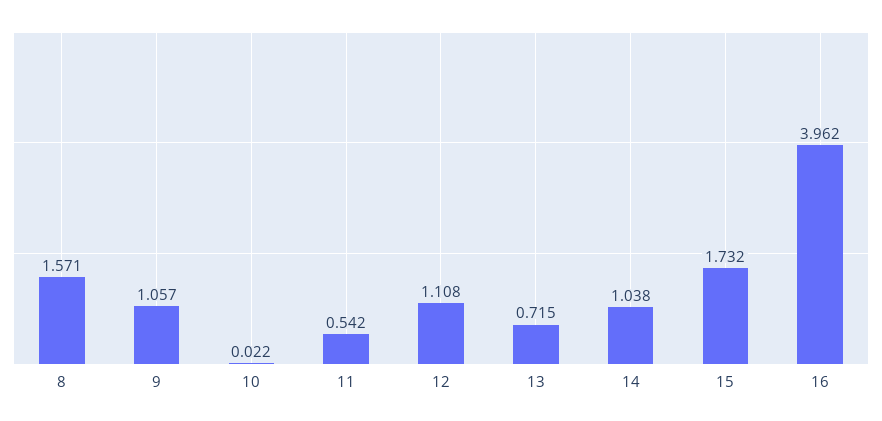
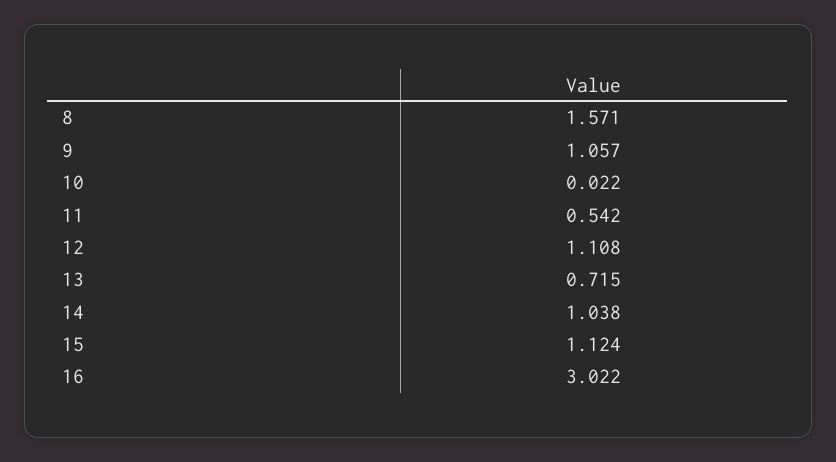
15: 1.732 -> 1.124
16: 3.962 -> 3.022

